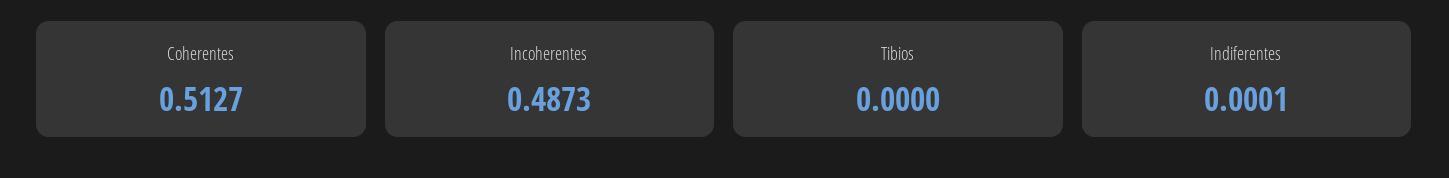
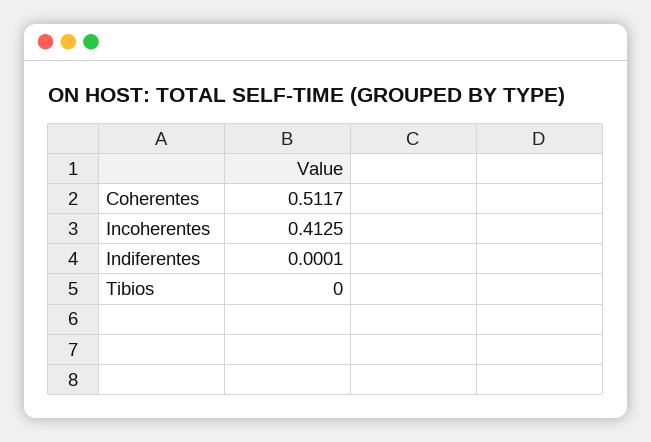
Coherentes: 0.5127 -> 0.5117
Incoherentes: 0.4873 -> 0.4125

